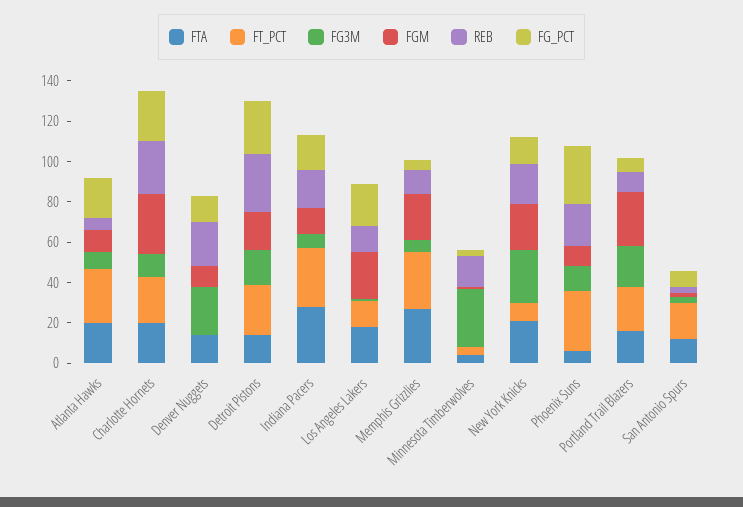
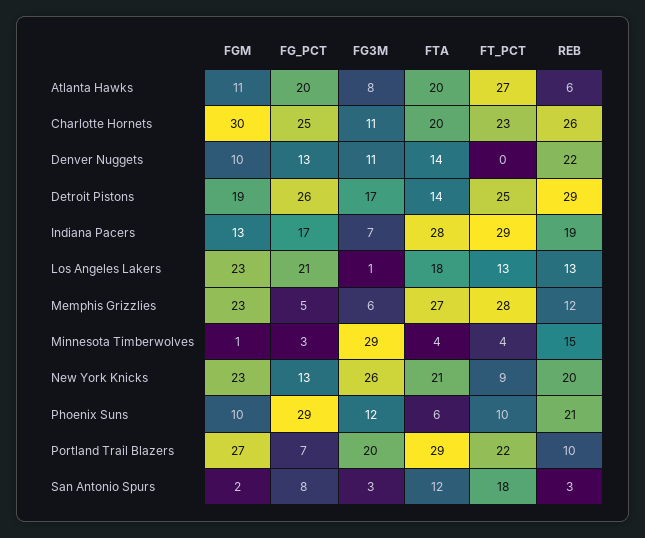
FG3M, Denver Nuggets: 25 -> 11
FT_PCT, Phoenix Suns: 30 -> 10
FTA, Portland Trail Blazers: 15 -> 29

